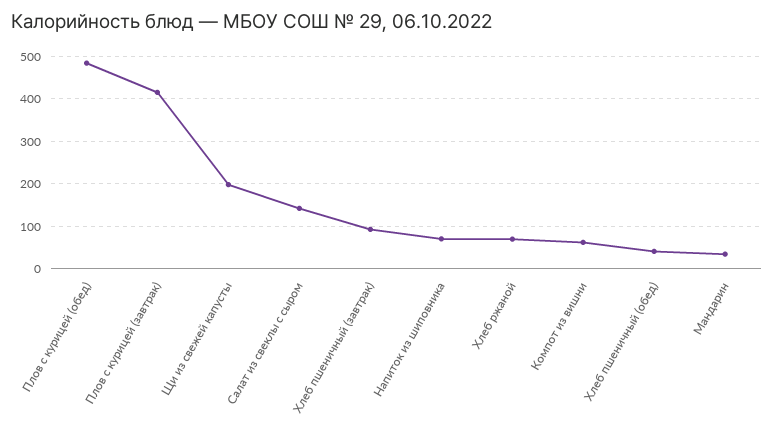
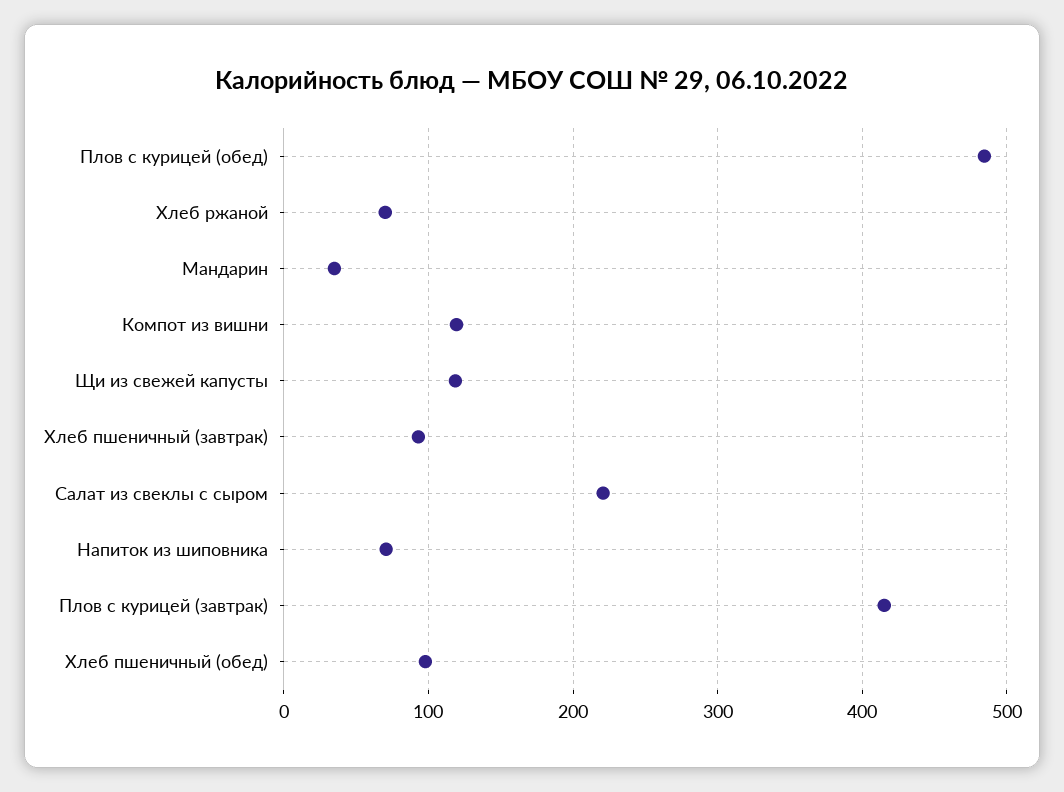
Щи из свежей капусты: 200 -> 120
Салат из свеклы с сыром: 140 -> 220
Компот из вишни: 60 -> 120
Хлеб пшеничный (обед): 40 -> 100

